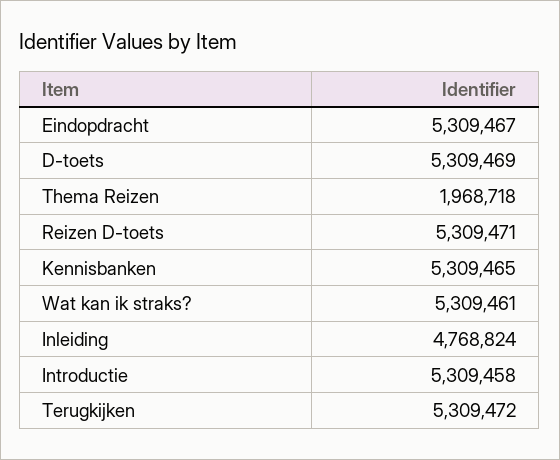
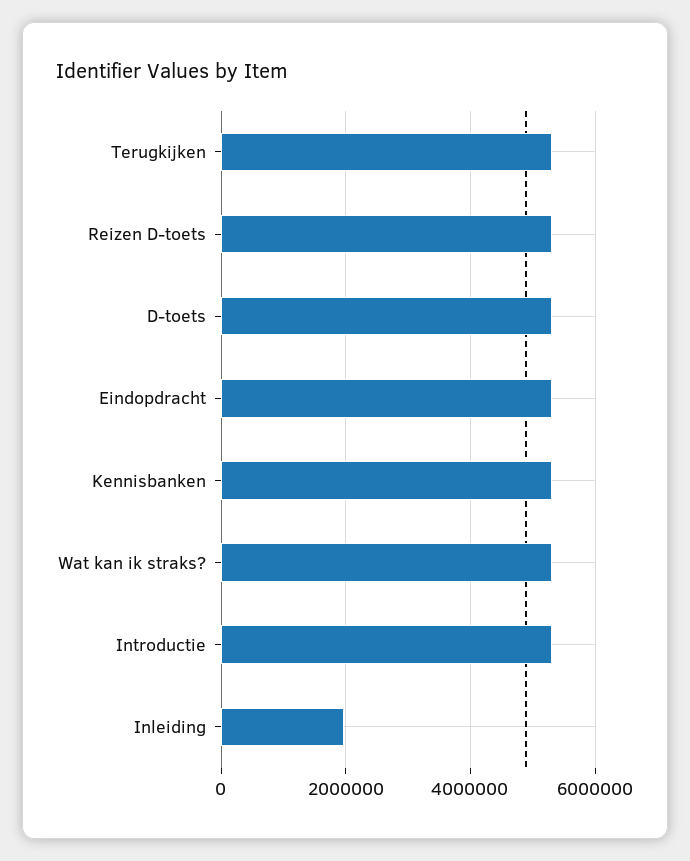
Thema Reizen: 1968718 -> none
Inleiding: 4768824 -> 2000000

